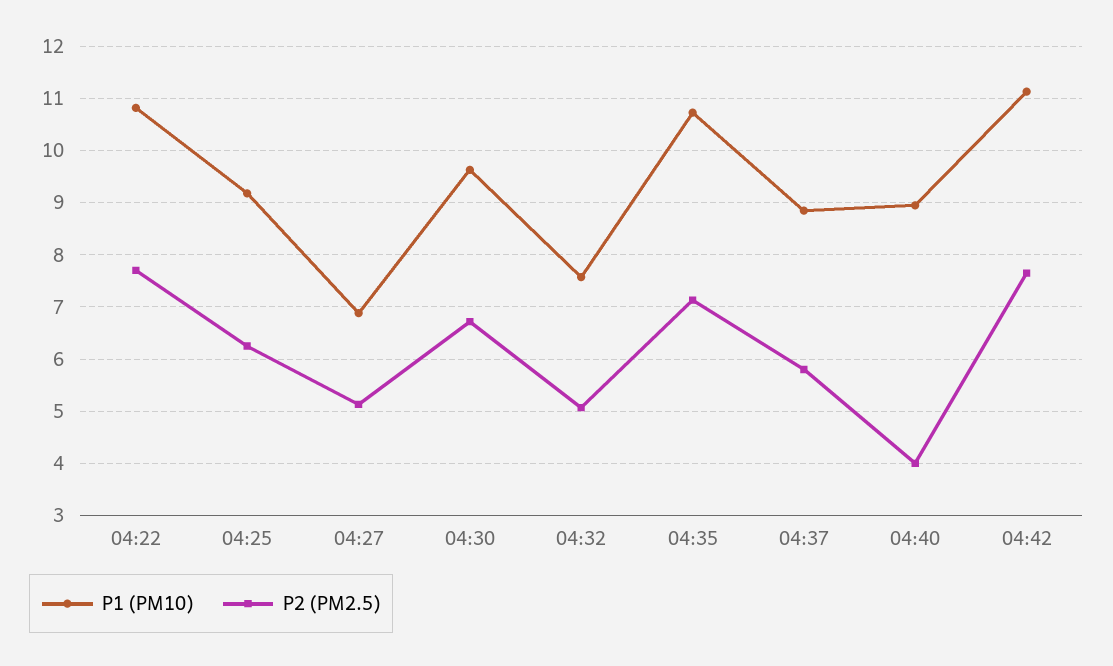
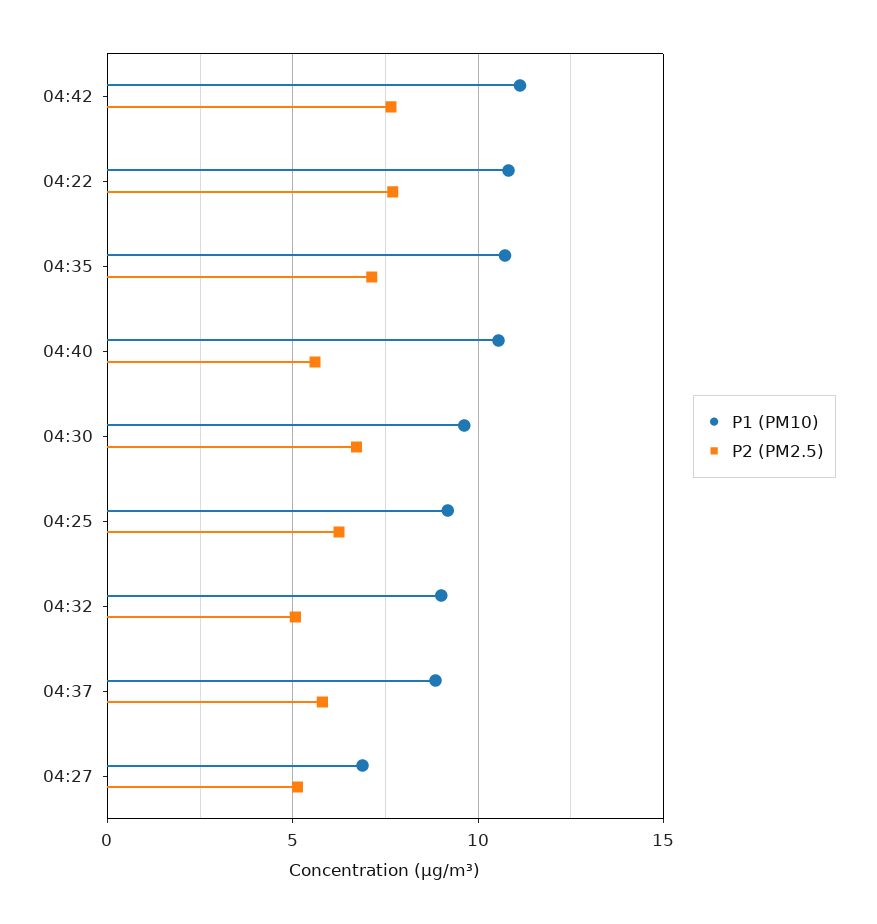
P1 (PM10), 04:32: 7.6 -> 9
P1 (PM10), 04:40: 9 -> 10.5
P2 (PM2.5), 04:40: 4 -> 5.5

